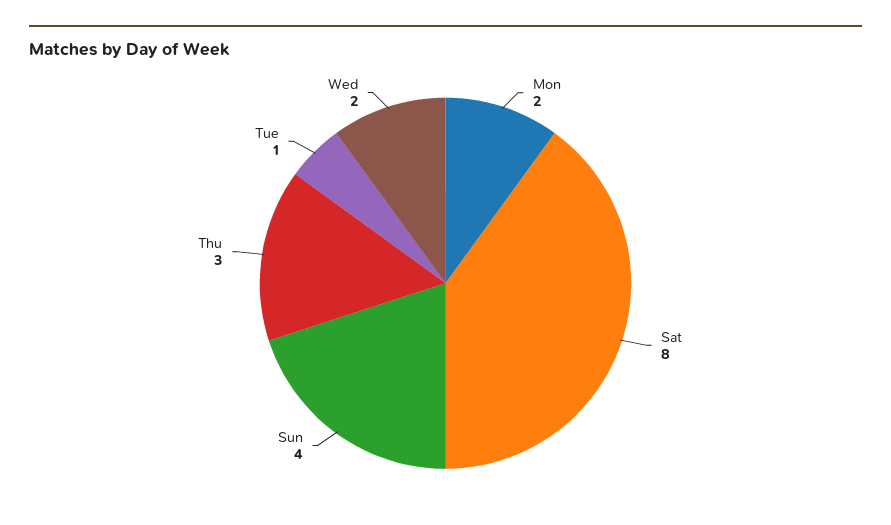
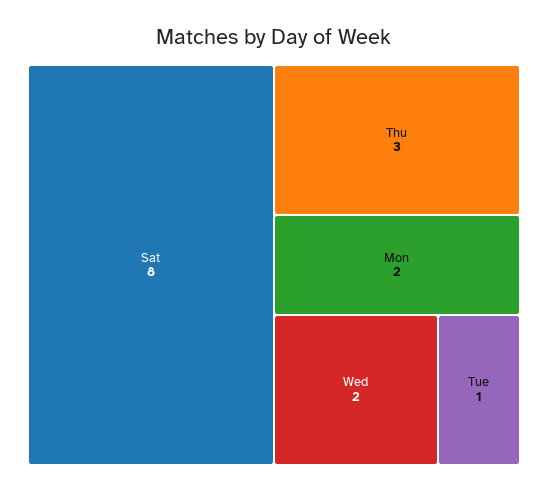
Sun: 4 -> none

